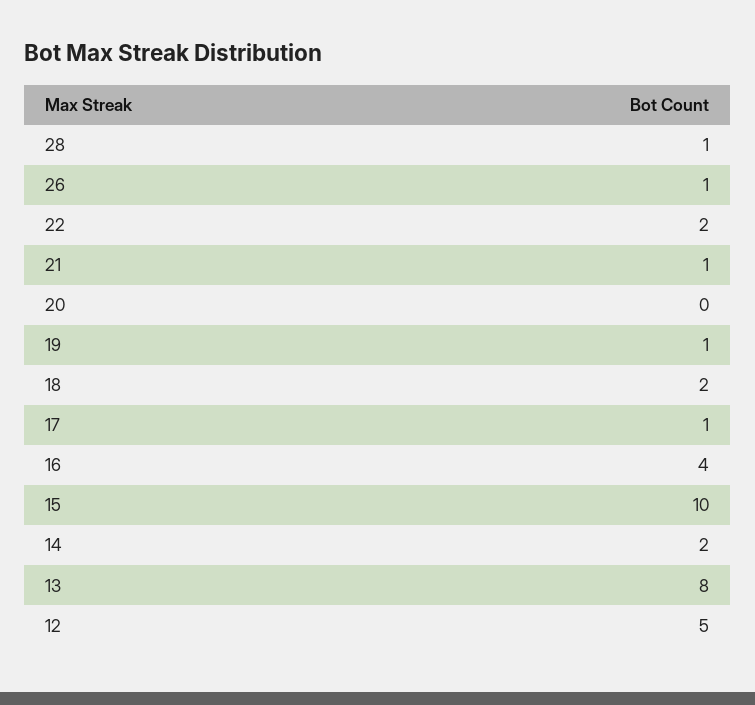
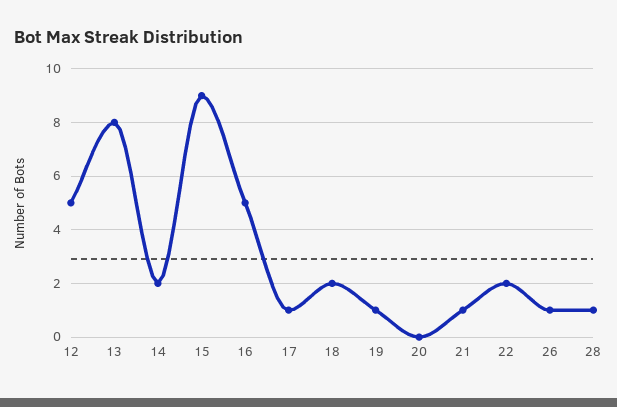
16: 4 -> 5
15: 10 -> 9

